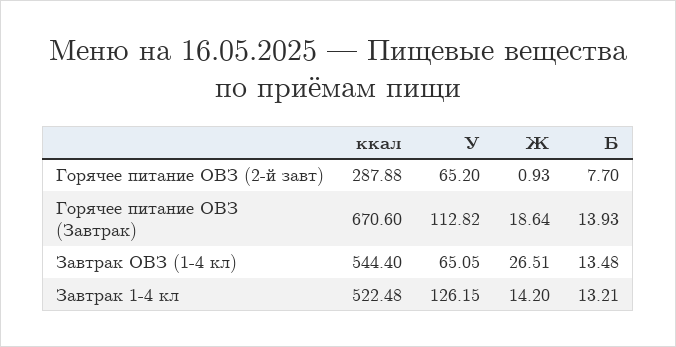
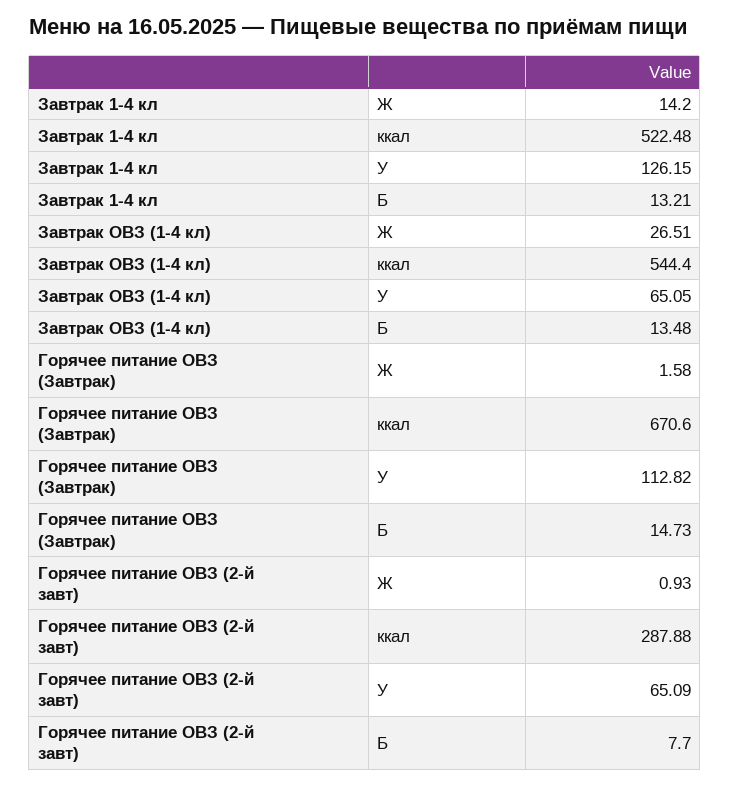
У, Горячее питание ОВЗ (2-й завт): 65.2 -> 65.09
Ж, Горячее питание ОВЗ (Завтрак): 18.64 -> 1.58
Б, Горячее питание ОВЗ (Завтрак): 13.93 -> 14.73

